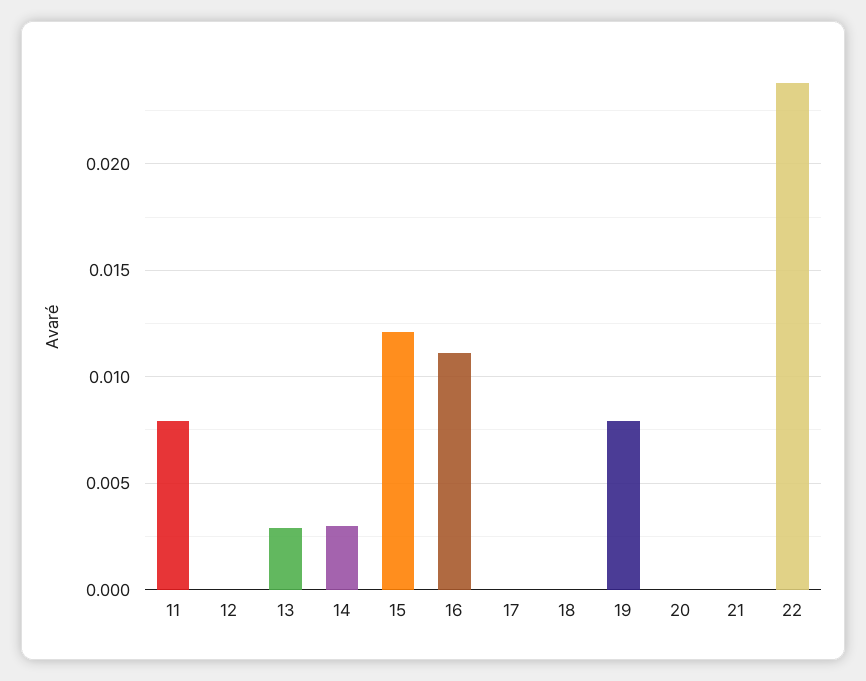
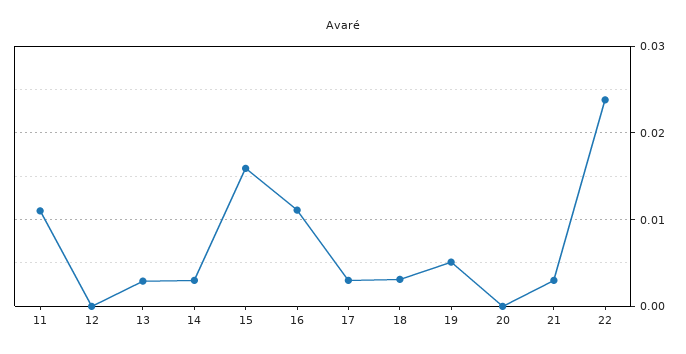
11: 0.008 -> 0.011
15: 0.012 -> 0.016
17: 0 -> 0.003
18: 0 -> 0.003
19: 0.008 -> 0.005
21: 0 -> 0.003

